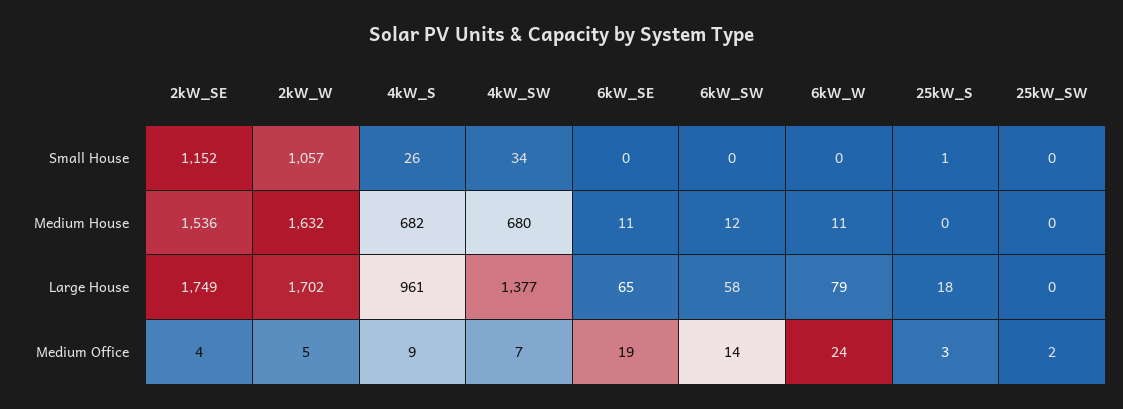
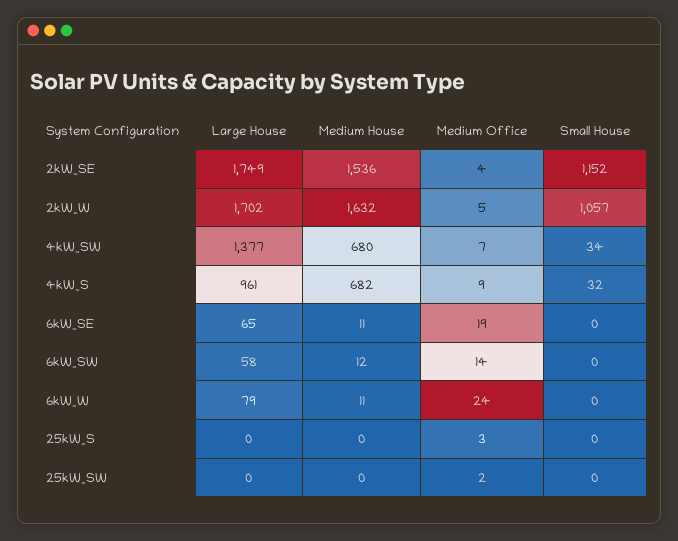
4kW_S, Small House: 26 -> 32
25kW_S, Small House: 1 -> 0
25kW_S, Large House: 18 -> 0

